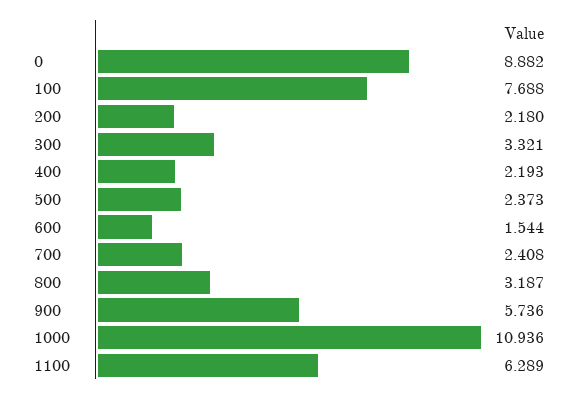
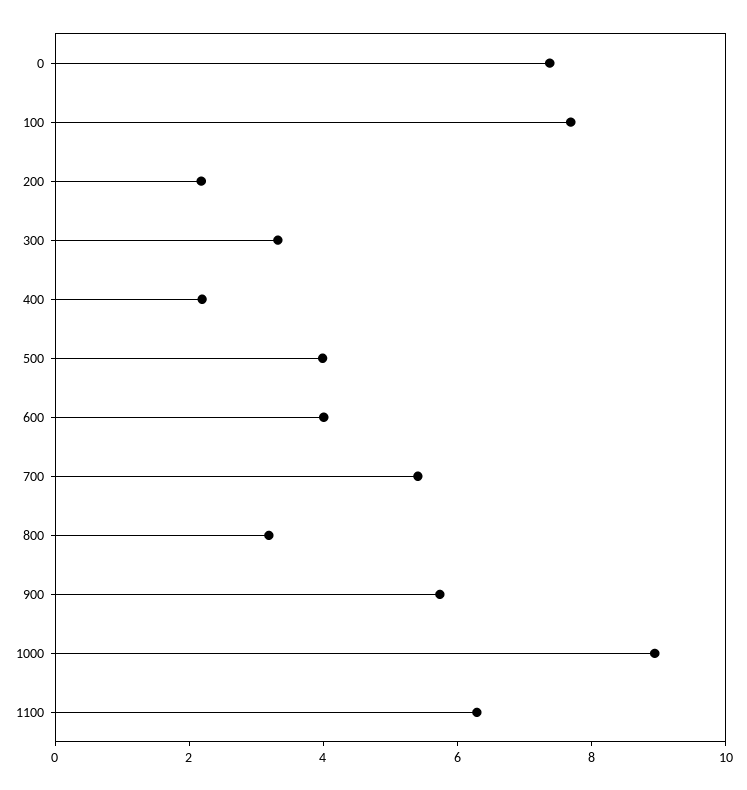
0: 8.882 -> 7.5
500: 2.373 -> 4
600: 1.544 -> 4
700: 2.408 -> 5.5
1000: 10.936 -> 9

